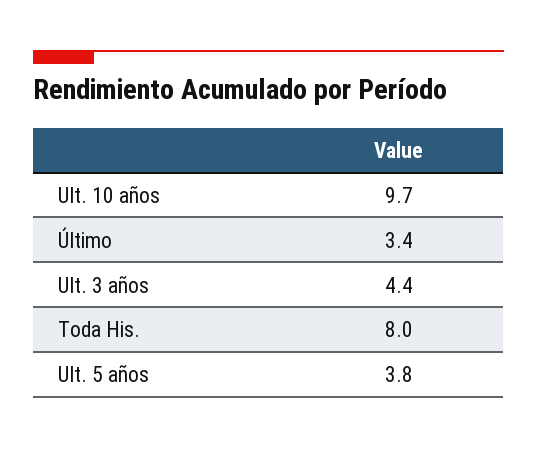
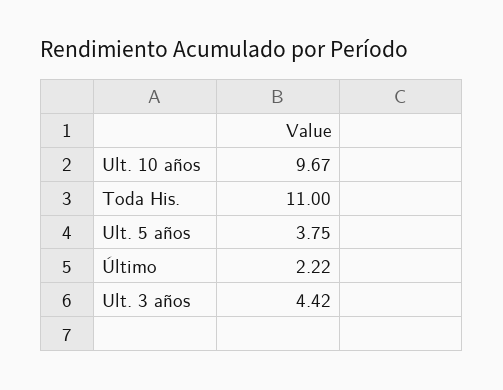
Último: 3.4 -> 2.22
Toda His.: 8 -> 11

